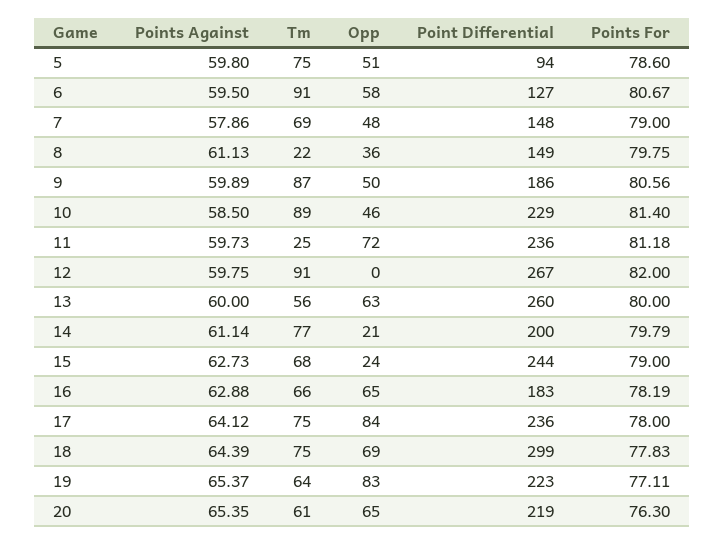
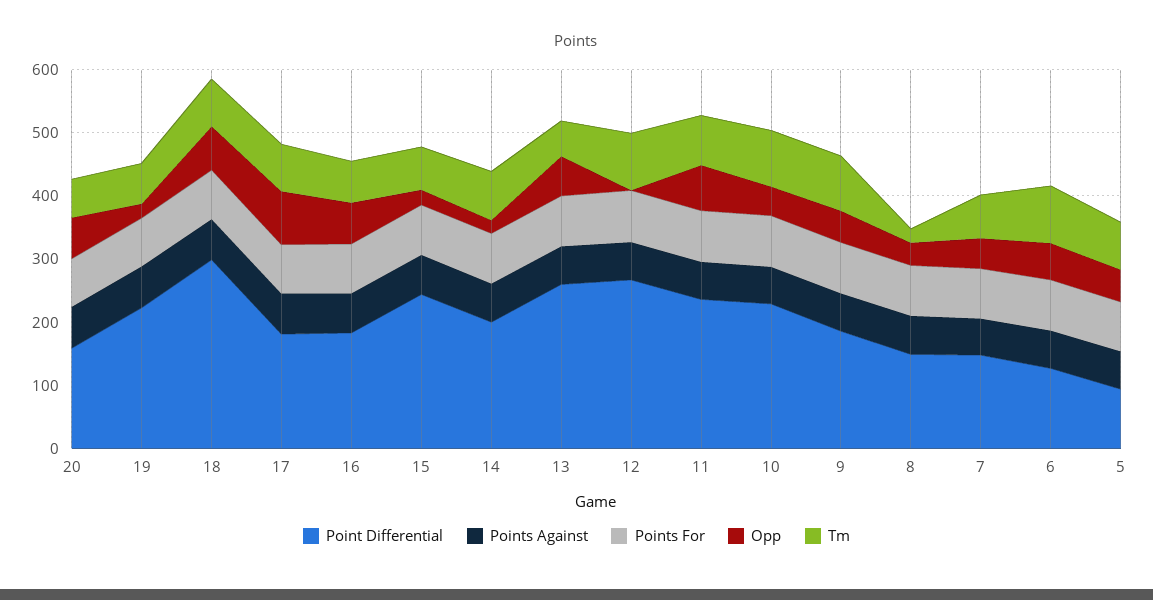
Tm, 11: 25 -> 80
Point Differential, 17: 236 -> 180
Opp, 19: 83 -> 20
Point Differential, 20: 219 -> 160

